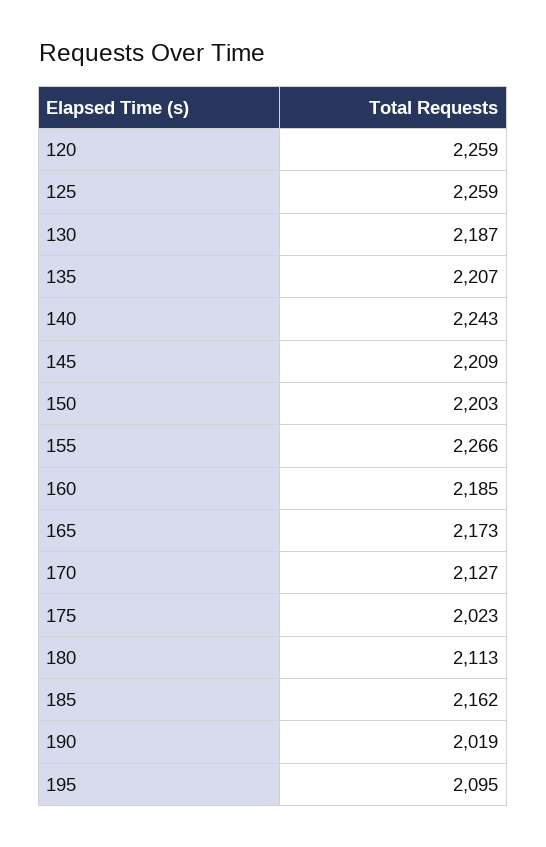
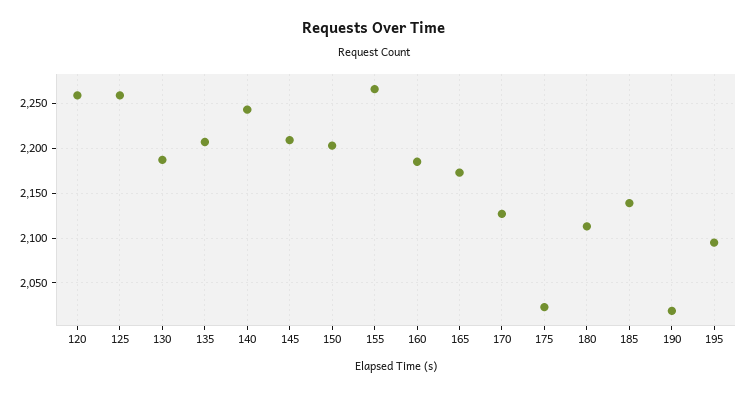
185: 2162 -> 2140

